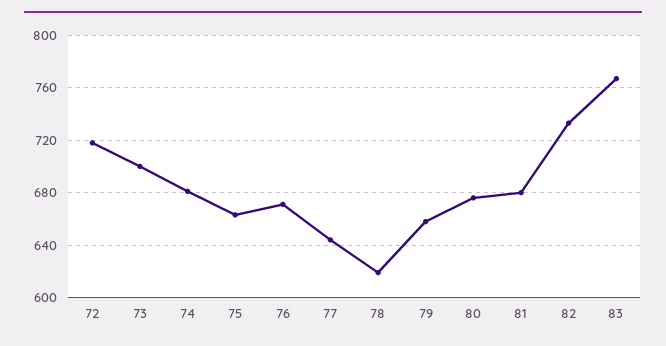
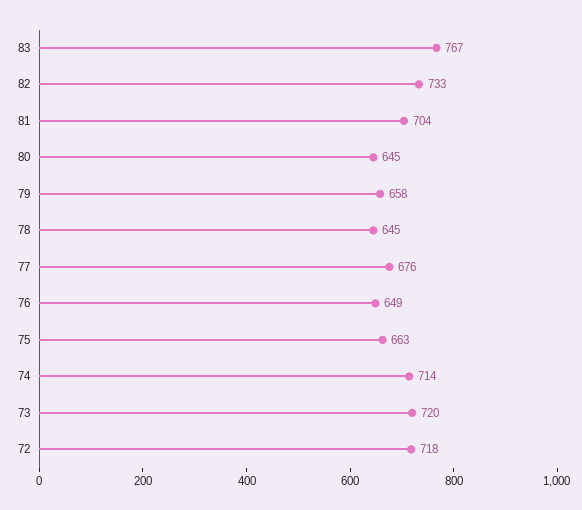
73: 700 -> 720
74: 680 -> 714
76: 670 -> 649
77: 645 -> 676
78: 620 -> 645
80: 675 -> 645
81: 680 -> 704

